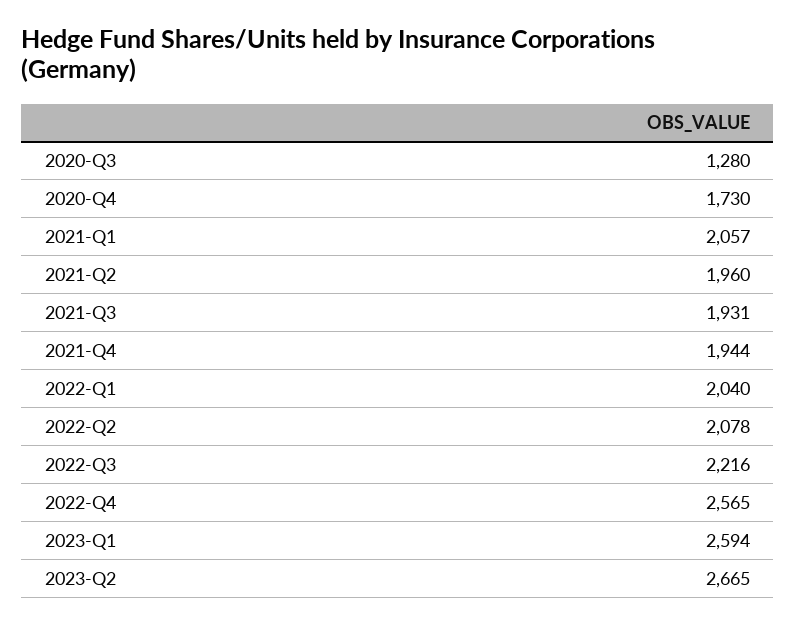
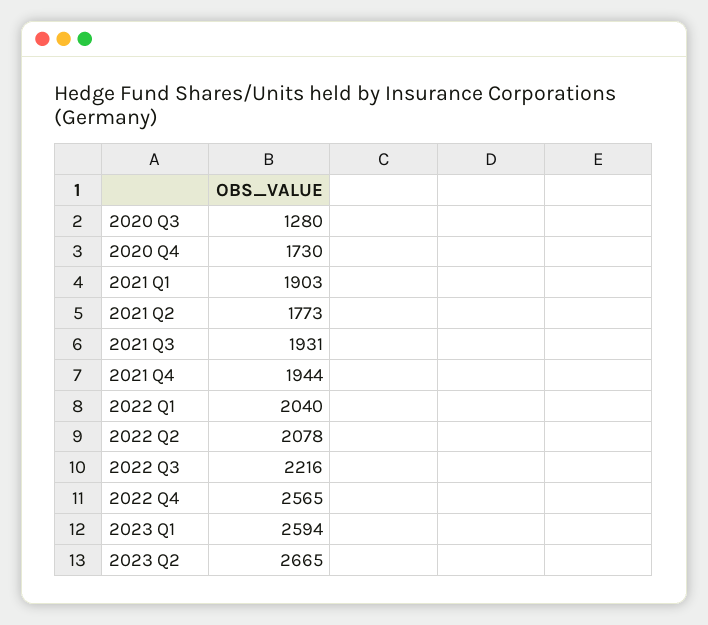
2021-Q1: 2057 -> 1903
2021-Q2: 1960 -> 1773

